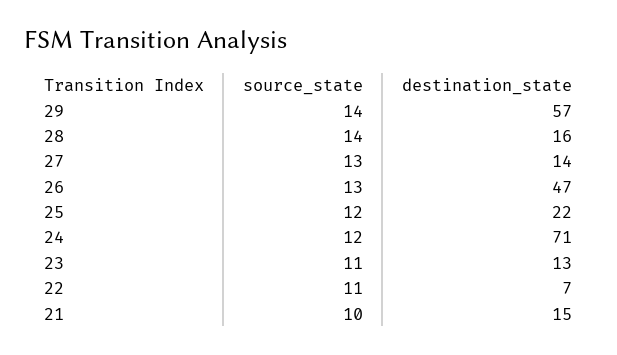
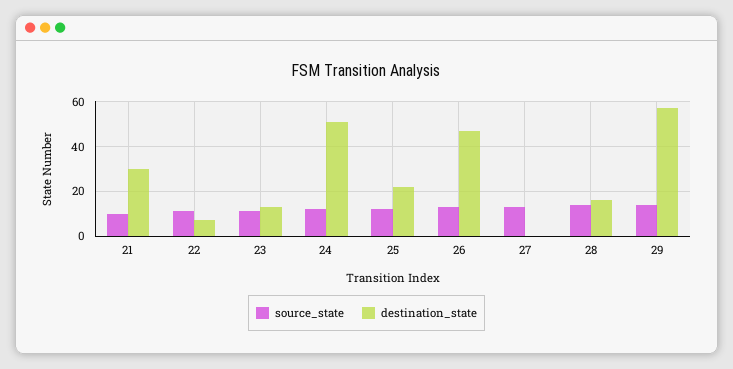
destination_state, 27: 14 -> 0
destination_state, 24: 71 -> 50
destination_state, 21: 15 -> 30

